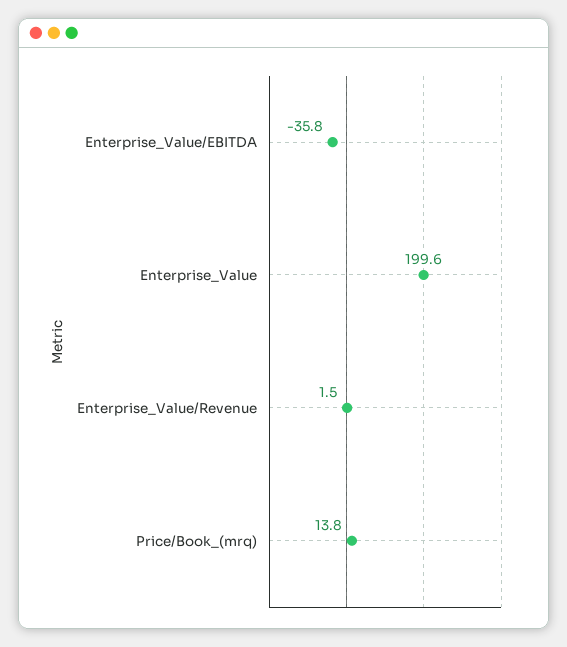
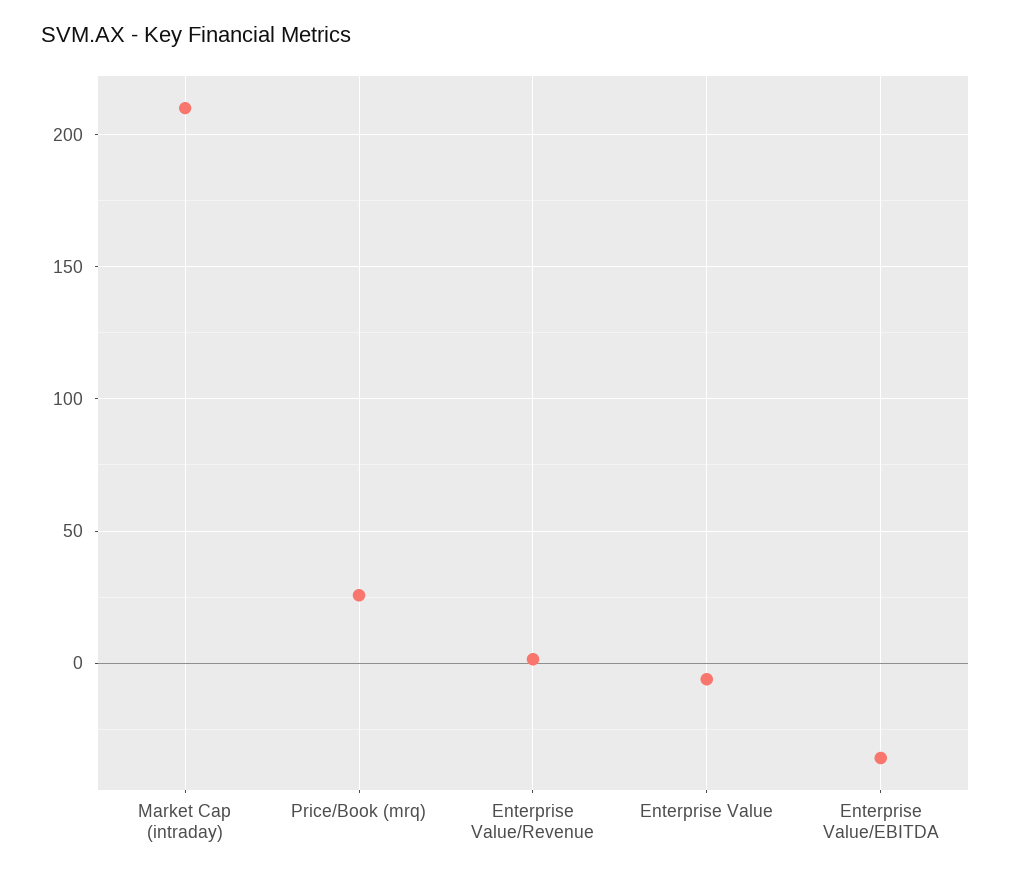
Enterprise_Value: 199.6 -> -5
Price/Book_(mrq): 13.8 -> 25
Market Cap (intraday): none -> 210

